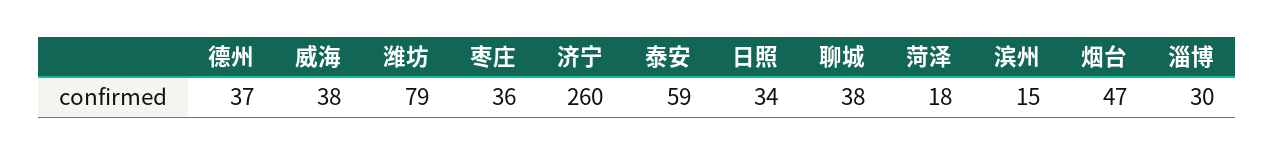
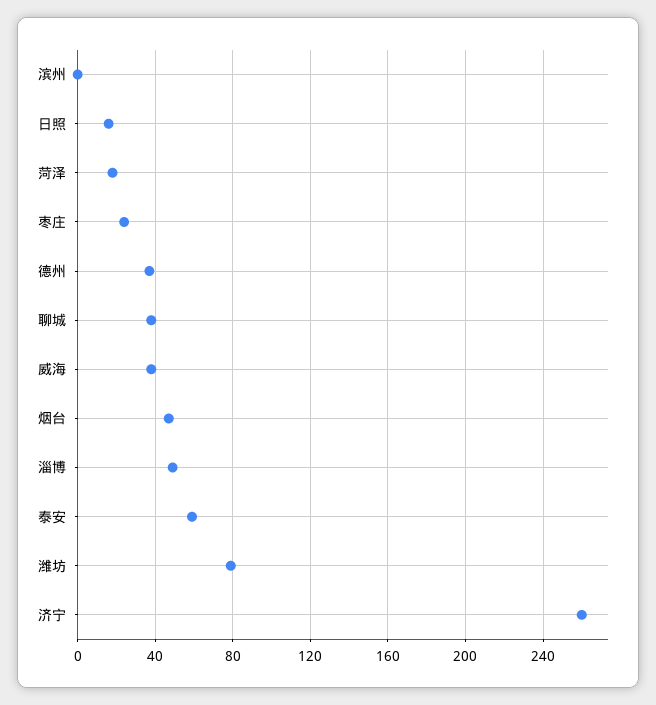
枣庄: 36 -> 25
日照: 34 -> 15
滨州: 15 -> 0
淄博: 30 -> 50

